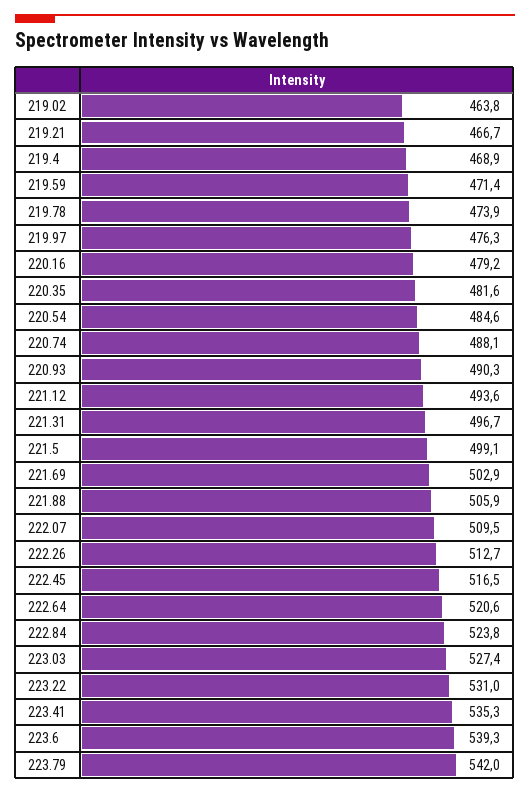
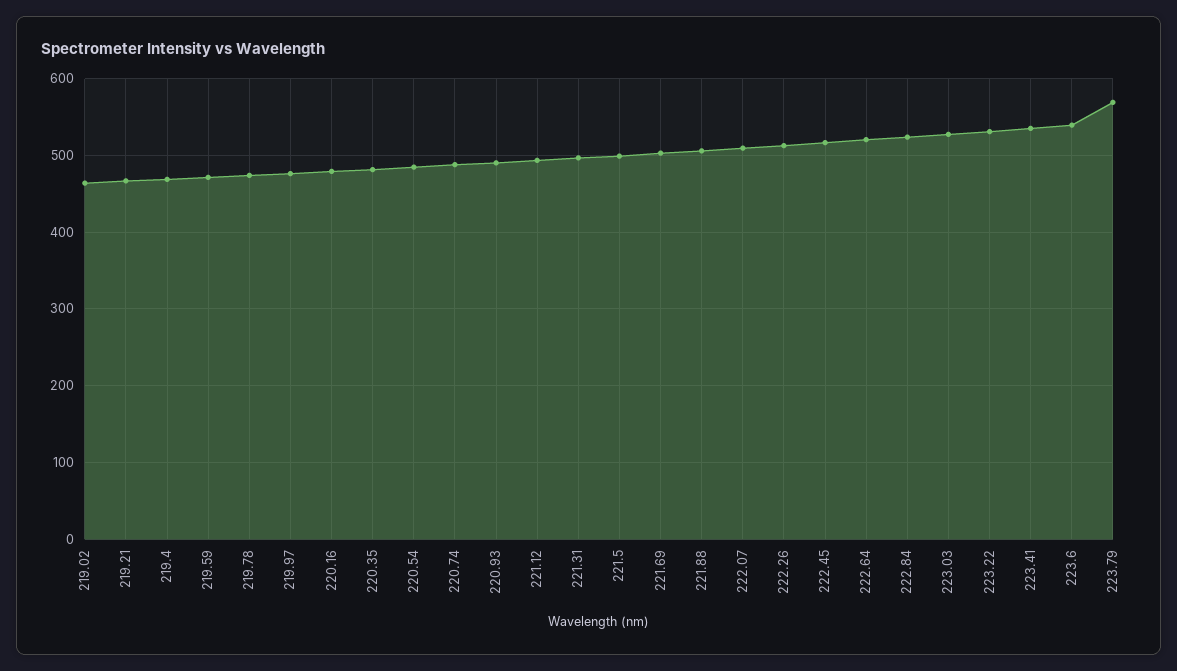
223.79: 542 -> 570

